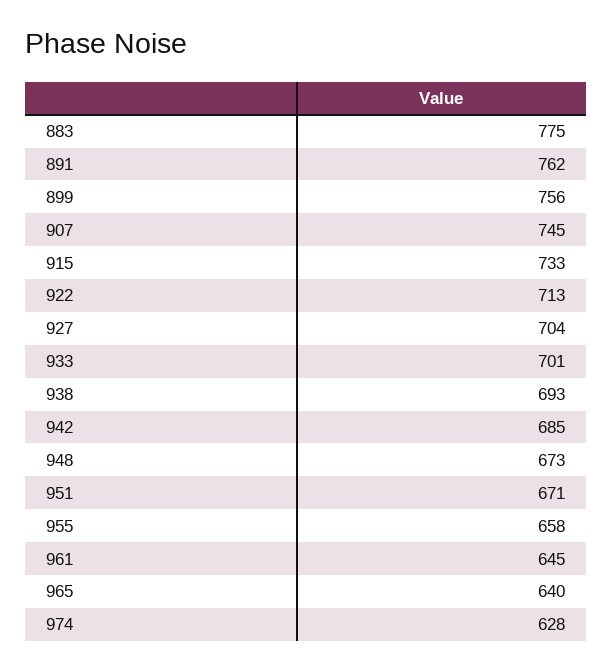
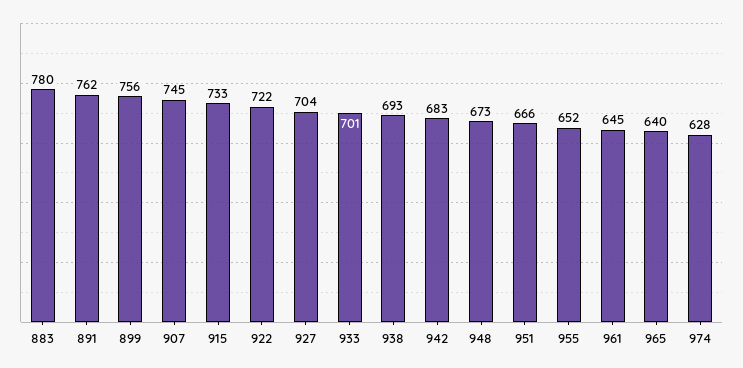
883: 775 -> 780
922: 713 -> 722
942: 685 -> 683
951: 671 -> 666
955: 658 -> 652

